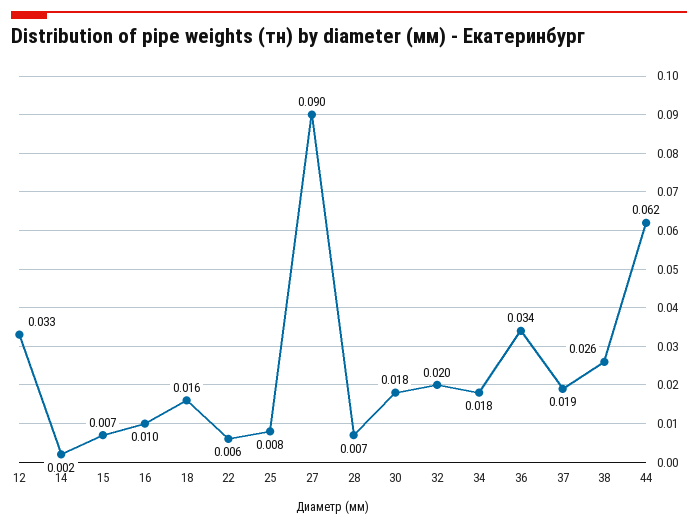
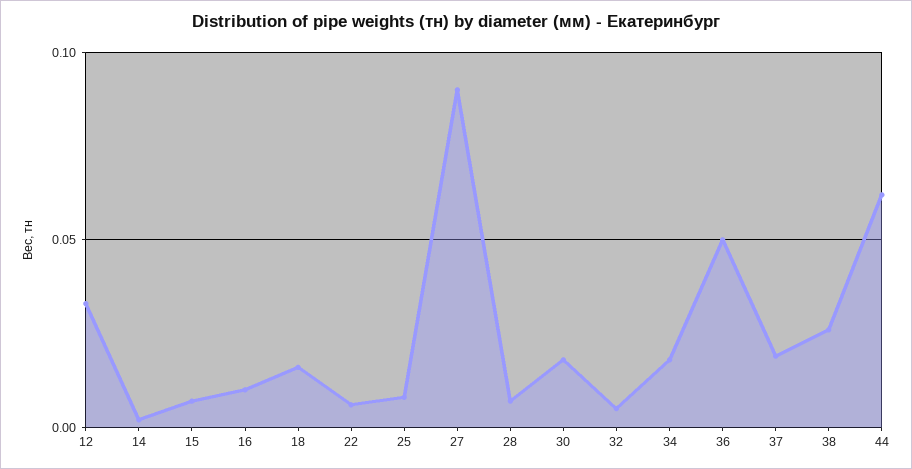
32: 0.02 -> 0.005
36: 0.034 -> 0.05

